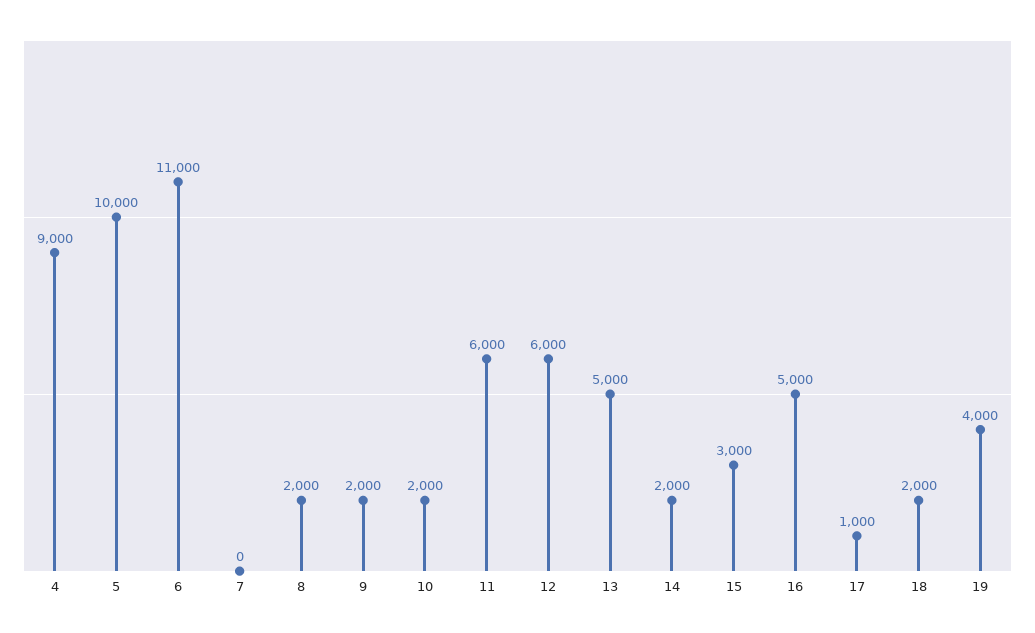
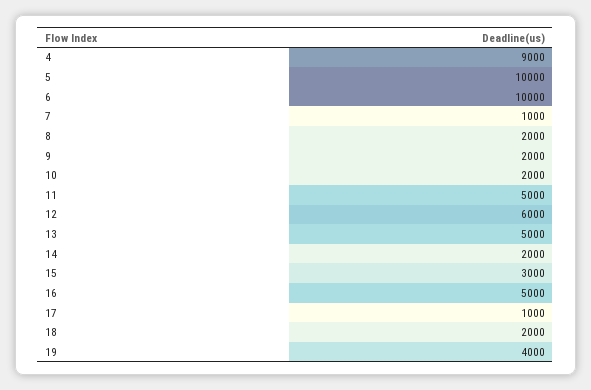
6: 11000 -> 10000
7: 0 -> 1000
11: 6000 -> 5000

